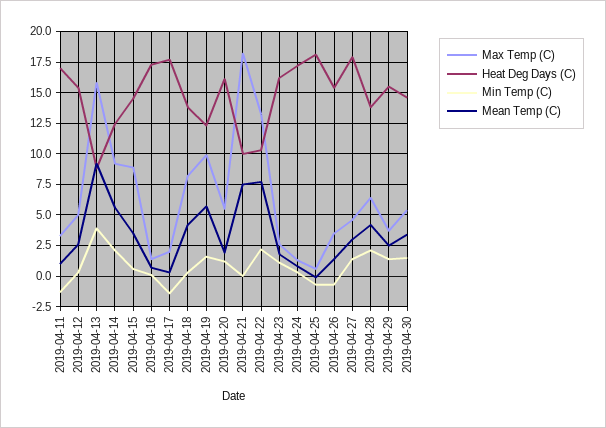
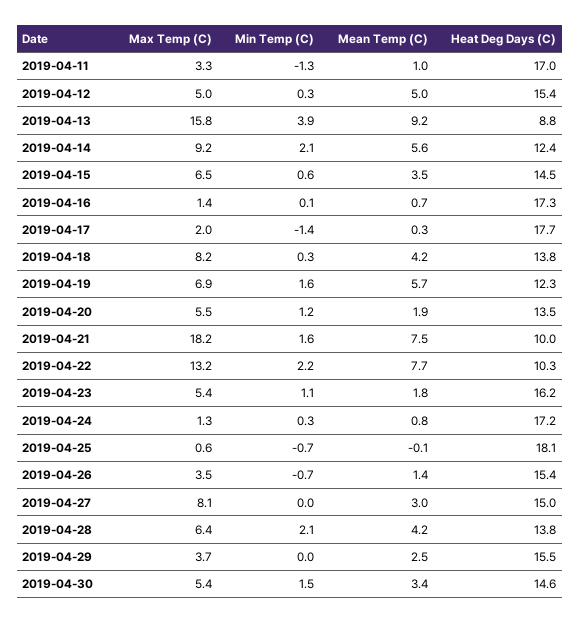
Mean Temp (C), 2019-04-12: 2.5 -> 5
Max Temp (C), 2019-04-15: 9 -> 6.5
Max Temp (C), 2019-04-19: 10 -> 6.9
Heat Deg Days (C), 2019-04-20: 16 -> 13.5
Min Temp (C), 2019-04-21: 0 -> 1.6
Max Temp (C), 2019-04-23: 2.5 -> 5.4
Max Temp (C), 2019-04-27: 4.5 -> 8.1
Heat Deg Days (C), 2019-04-27: 18 -> 15
Min Temp (C), 2019-04-27: 1.5 -> 0
Min Temp (C), 2019-04-29: 1.5 -> 0

